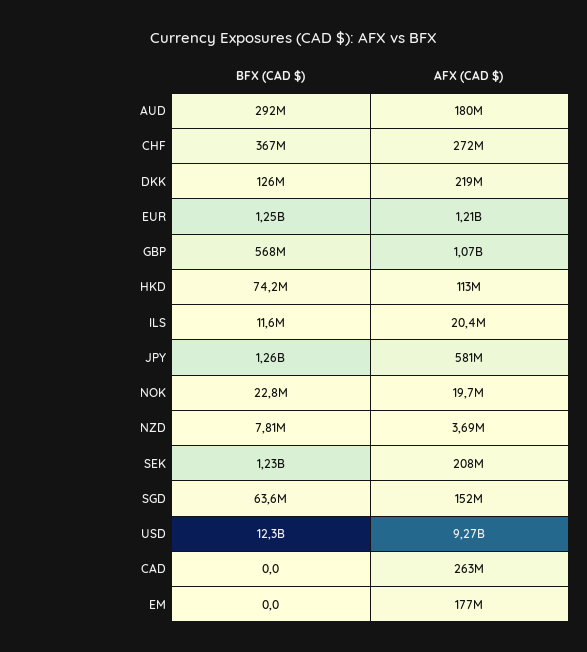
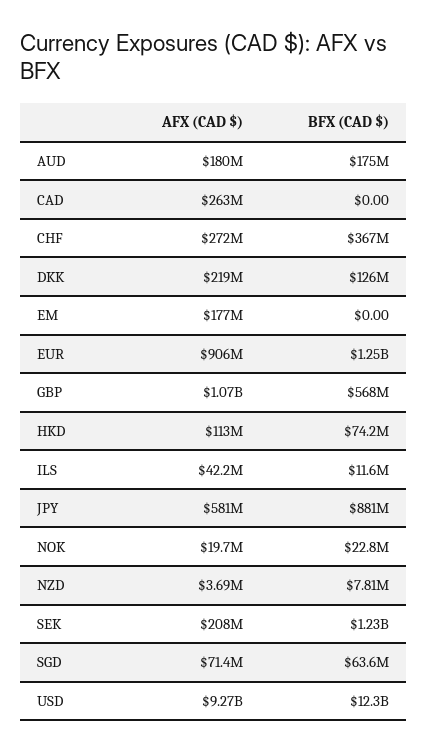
BFX (CAD $), AUD: 292000000 -> 175000000
AFX (CAD $), EUR: 1210000000 -> 906000000
AFX (CAD $), ILS: 20400000 -> 42200000
BFX (CAD $), JPY: 1260000000 -> 881000000
AFX (CAD $), SGD: 152000000 -> 71400000

